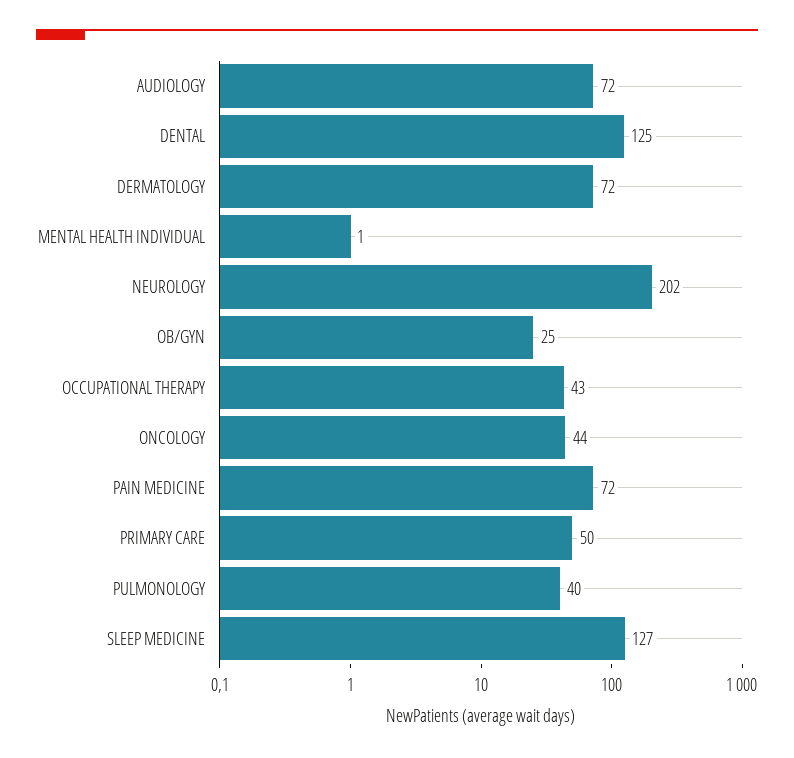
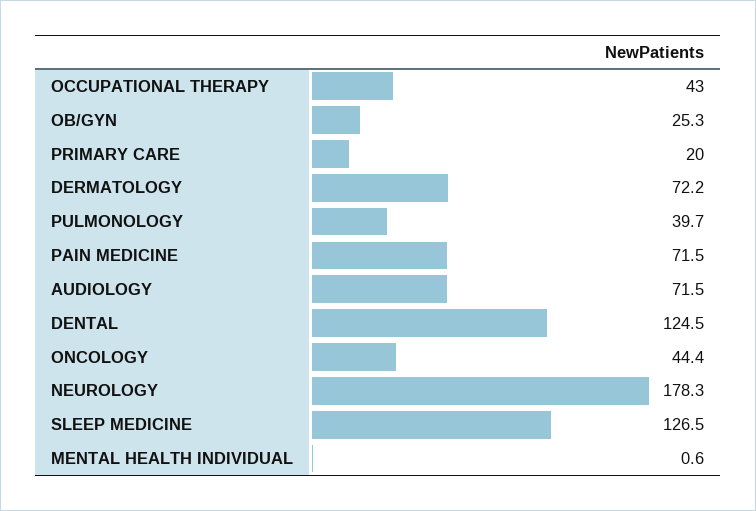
NEUROLOGY: 202 -> 178.3
PRIMARY CARE: 50 -> 20

